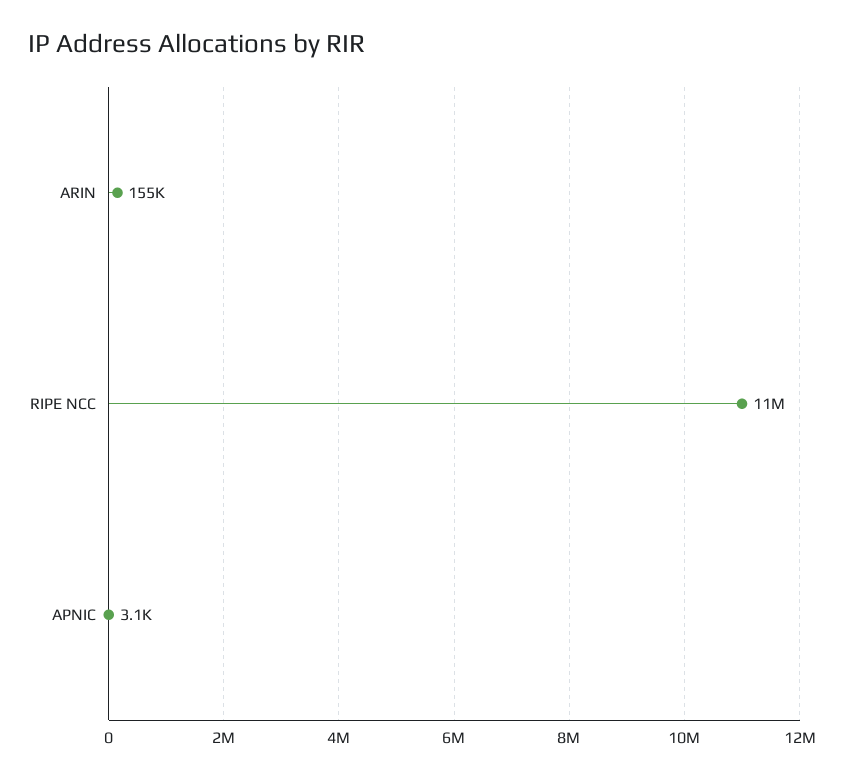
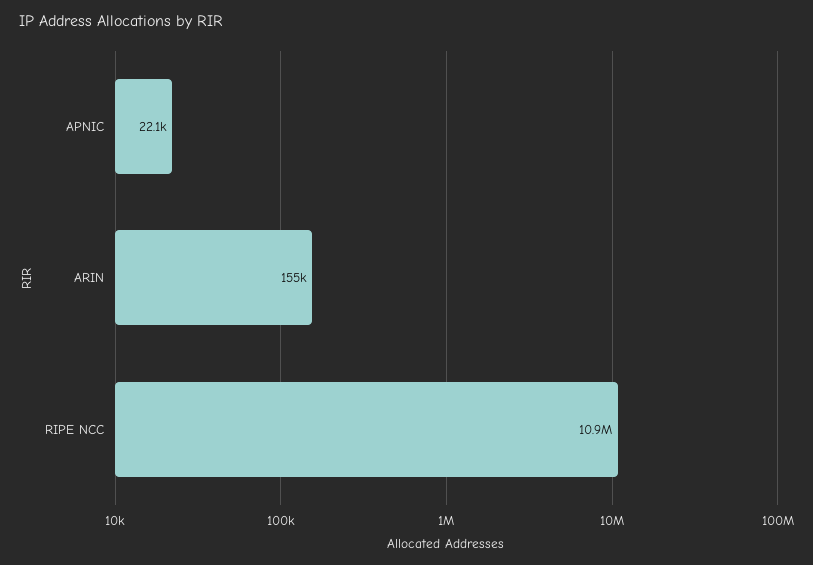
APNIC: 3100 -> 22100

